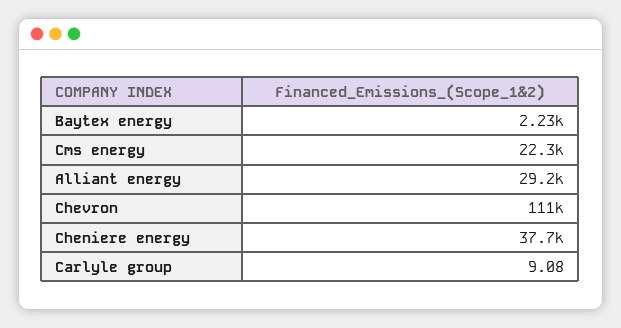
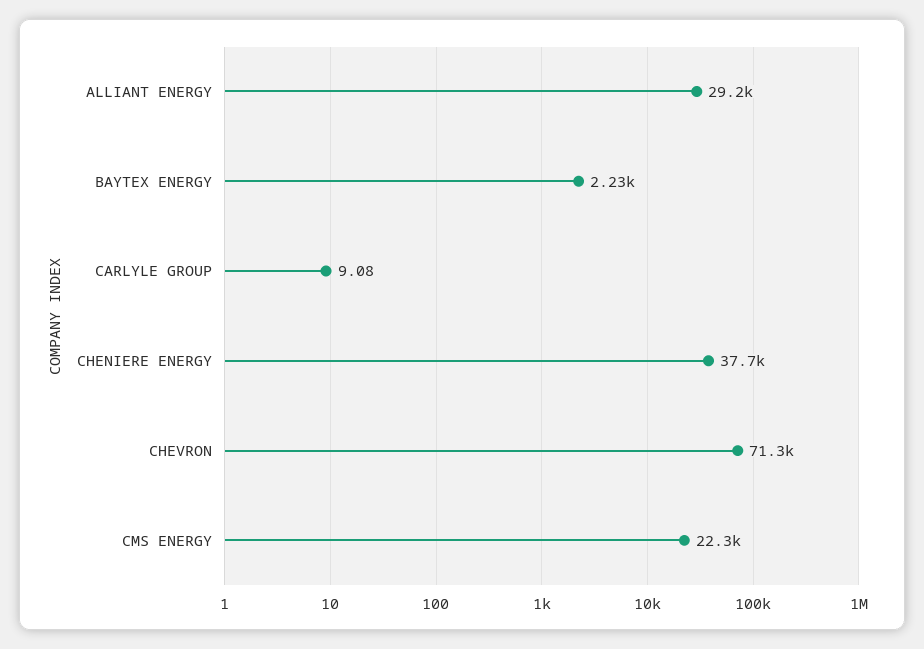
Chevron: 111000 -> 71300

